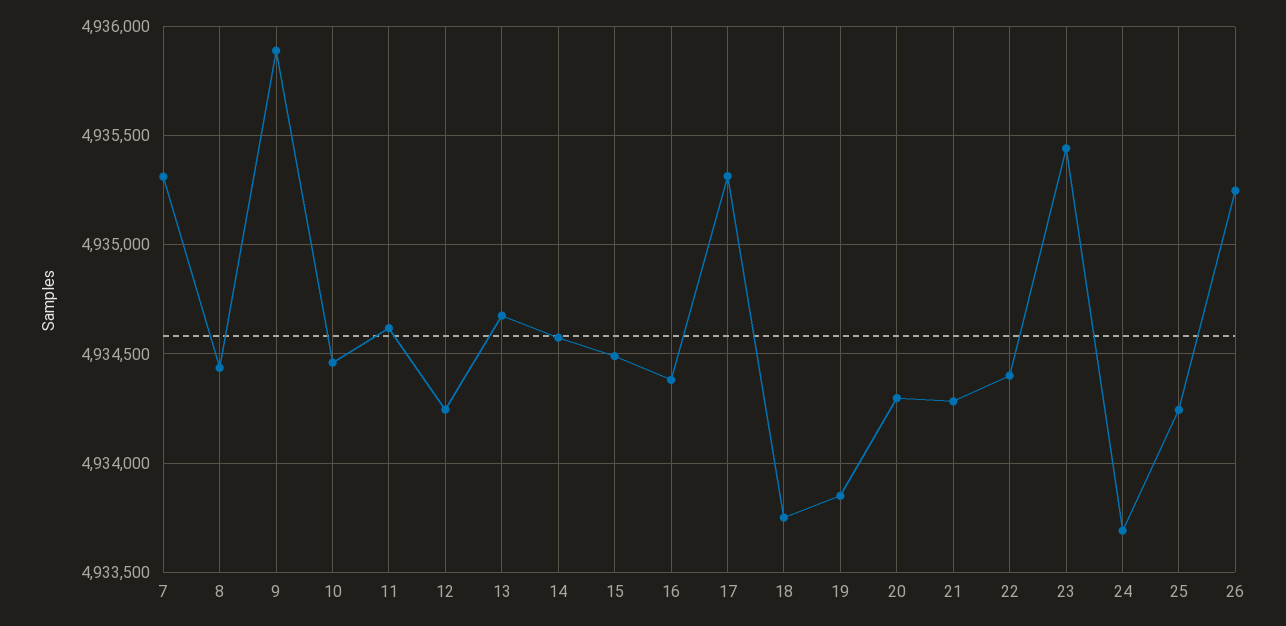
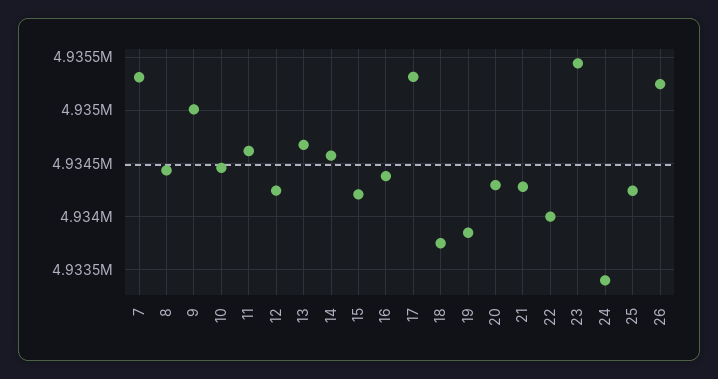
9: 4935900 -> 4935000
15: 4934500 -> 4934200
22: 4934400 -> 4934000
24: 4933700 -> 4933400

